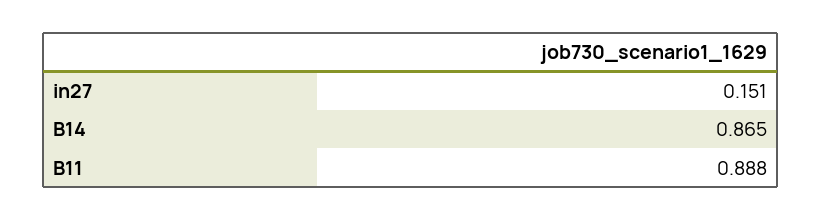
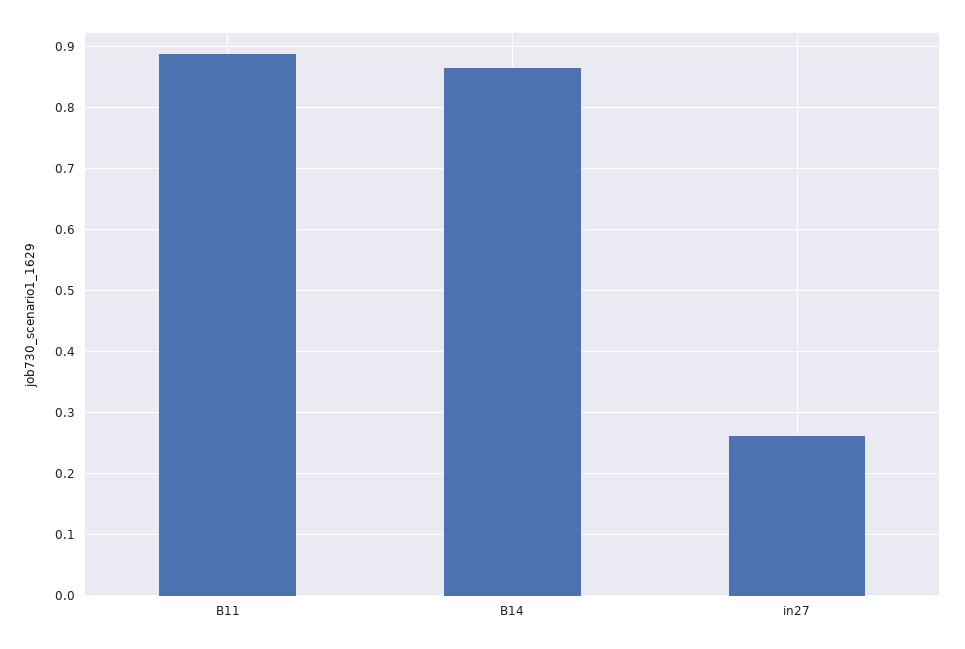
in27: 0.151 -> 0.26

